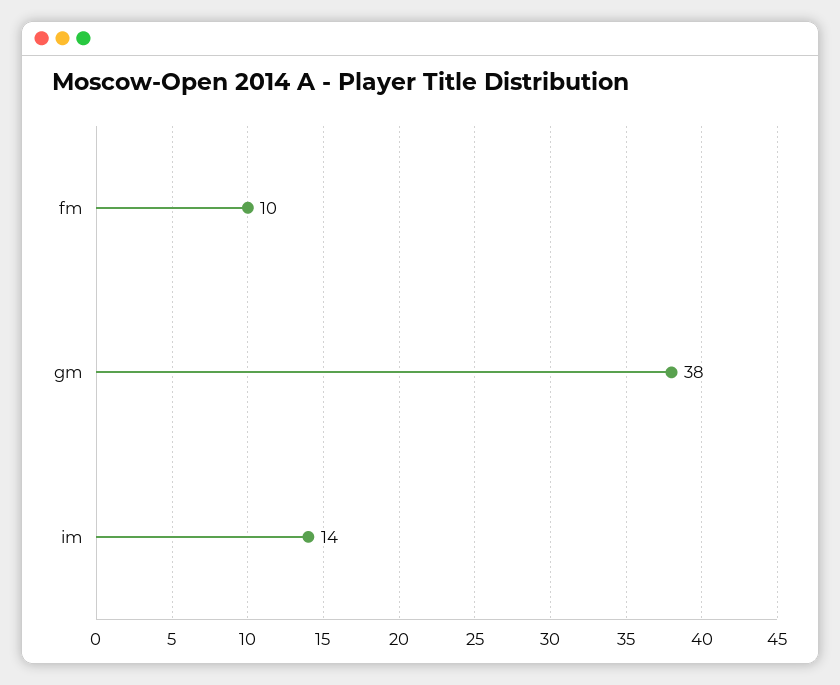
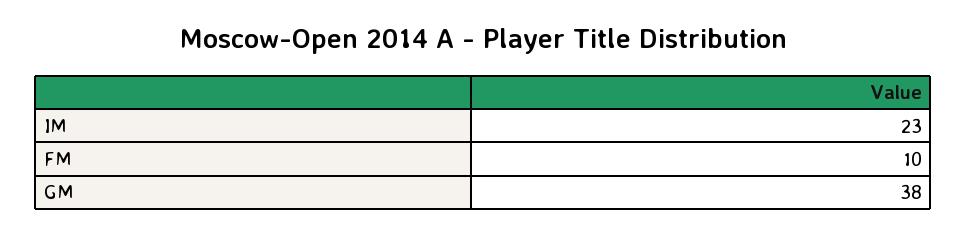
im: 14 -> 23

